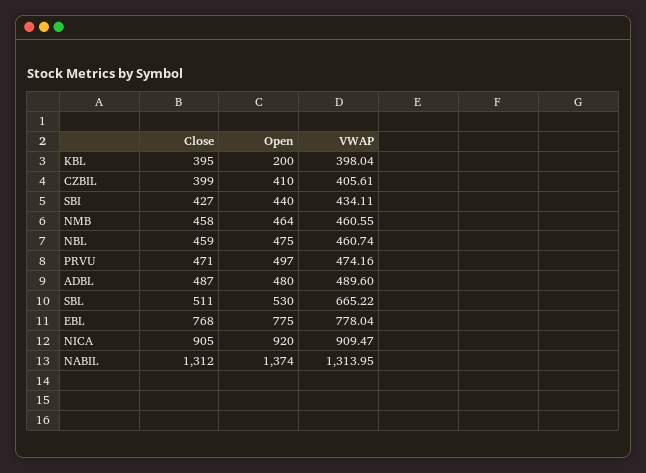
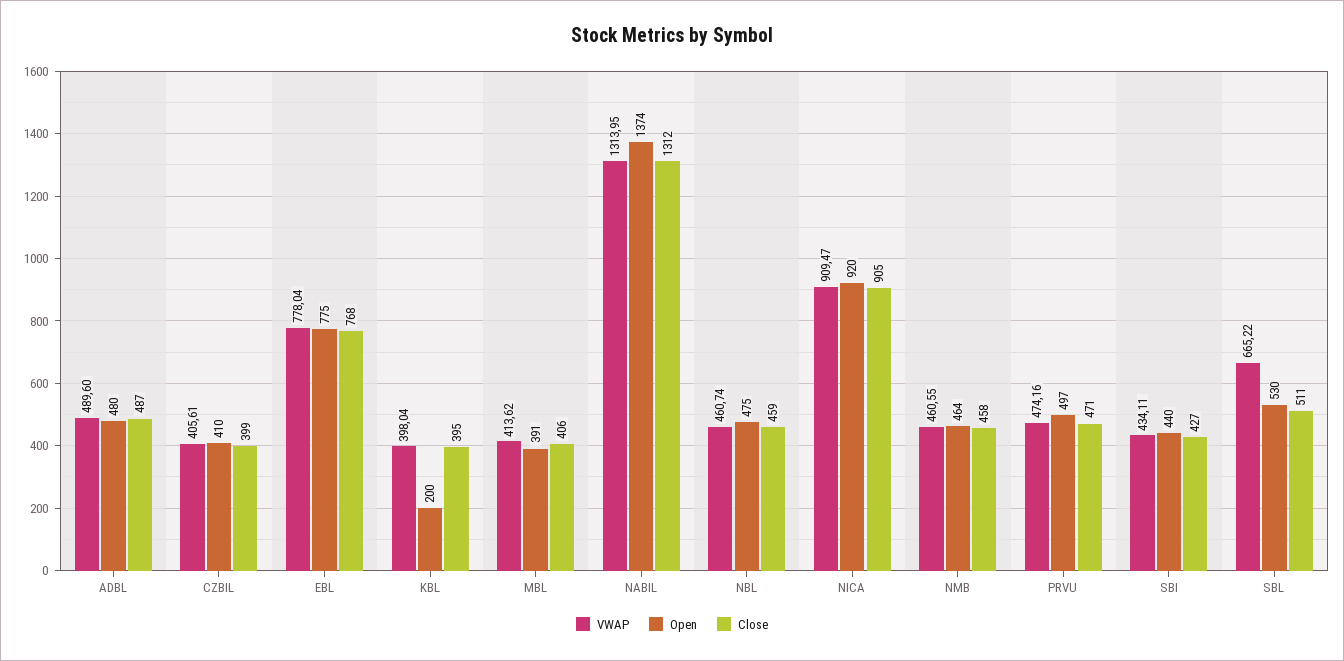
VWAP, MBL: none -> 413.62
Open, MBL: none -> 391
Close, MBL: none -> 406

